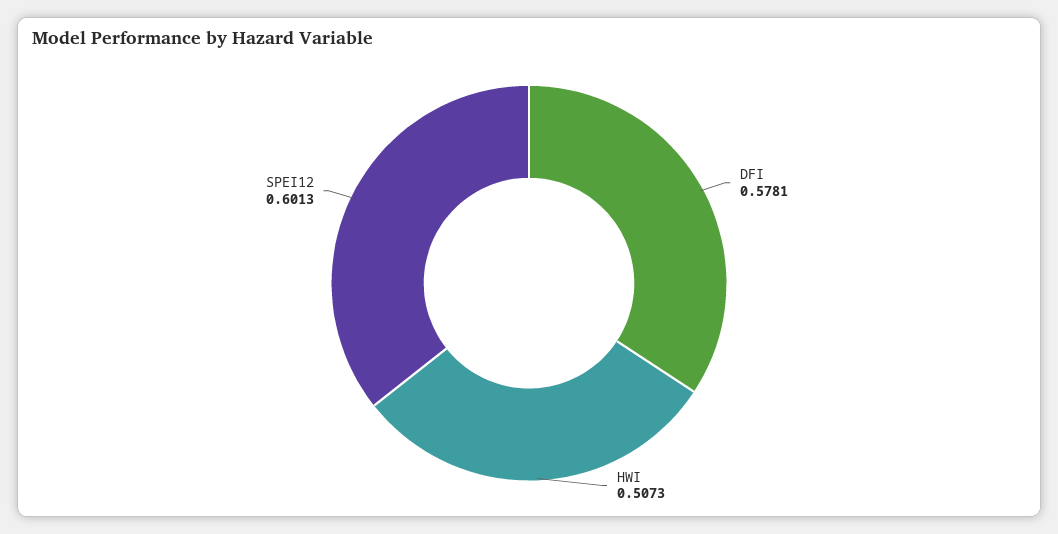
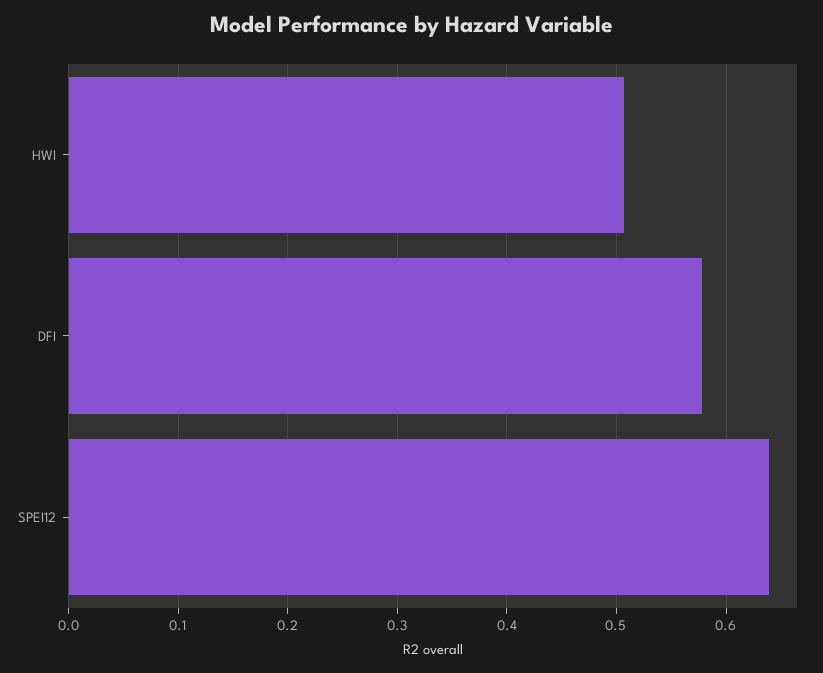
SPEI12: 0.6013 -> 0.64

